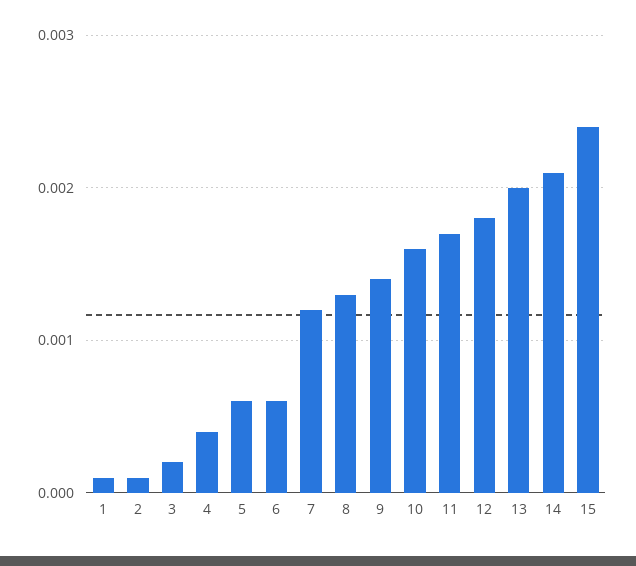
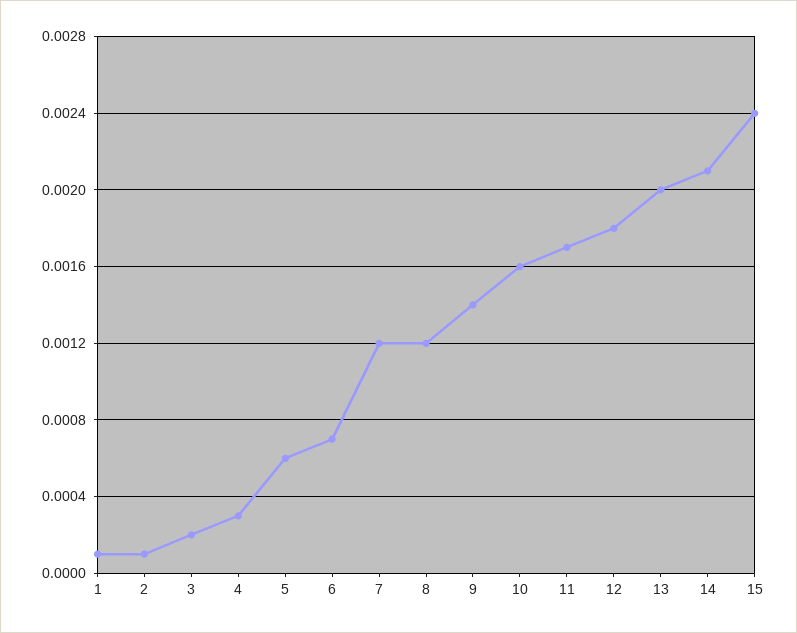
4: 0.0004 -> 0.0003
6: 0.0006 -> 0.0007
8: 0.0013 -> 0.0012

